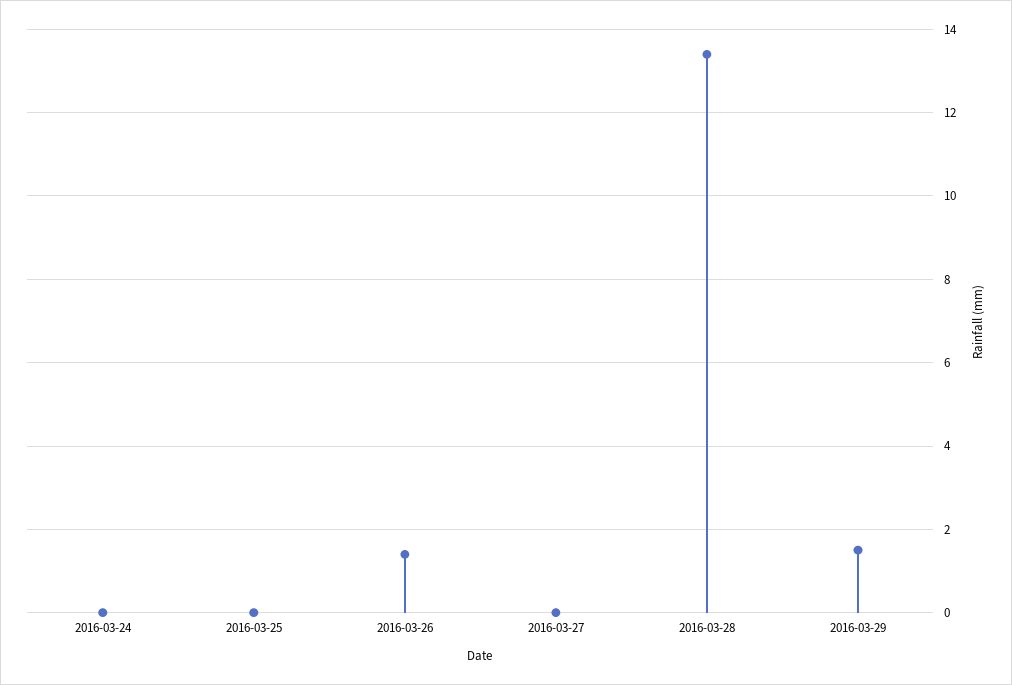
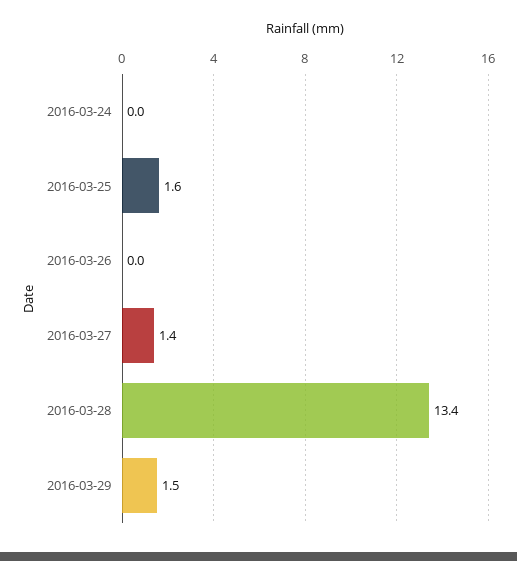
2016-03-25: 0 -> 1.6
2016-03-26: 1.5 -> 0
2016-03-27: 0 -> 1.4

